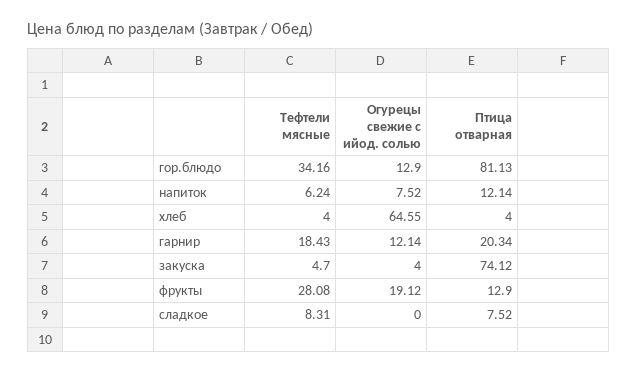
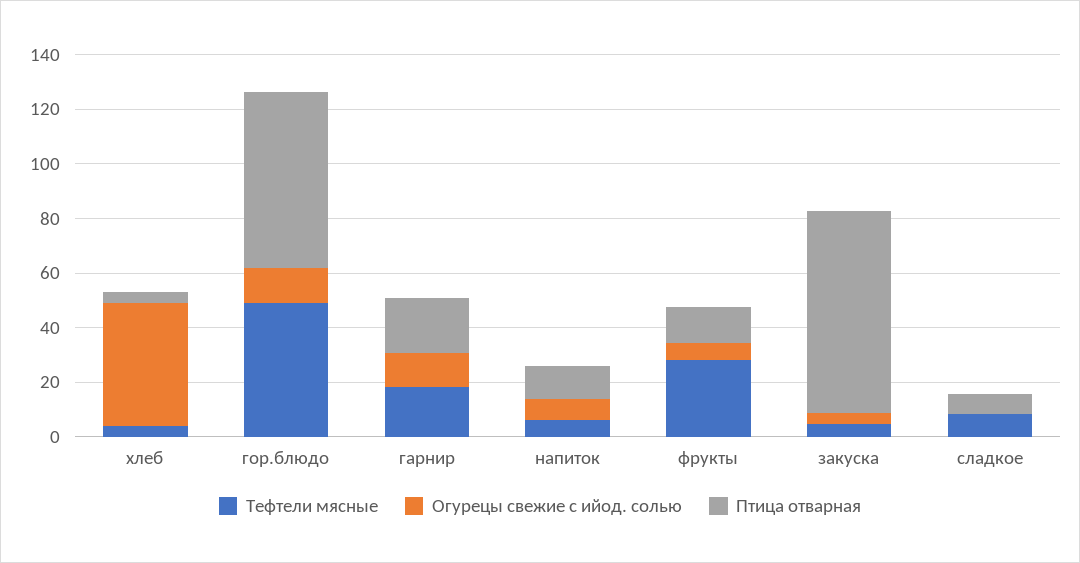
Тефтели мясные, гор.блюдо: 34.16 -> 50
Птица отварная, гор.блюдо: 81.13 -> 65
Огурецы свежие с ийод. солью, хлеб: 64.55 -> 45
Огурецы свежие с ийод. солью, фрукты: 19.12 -> 5

